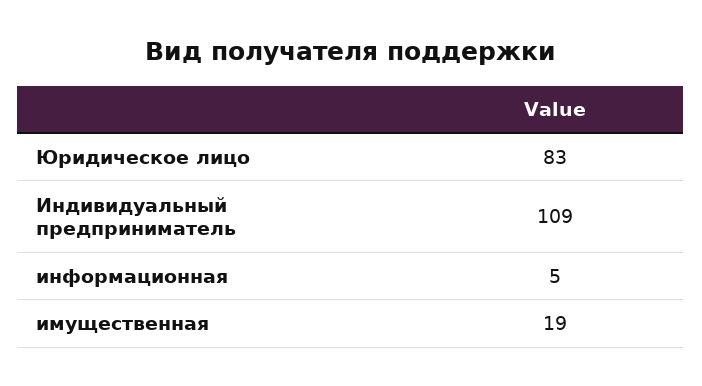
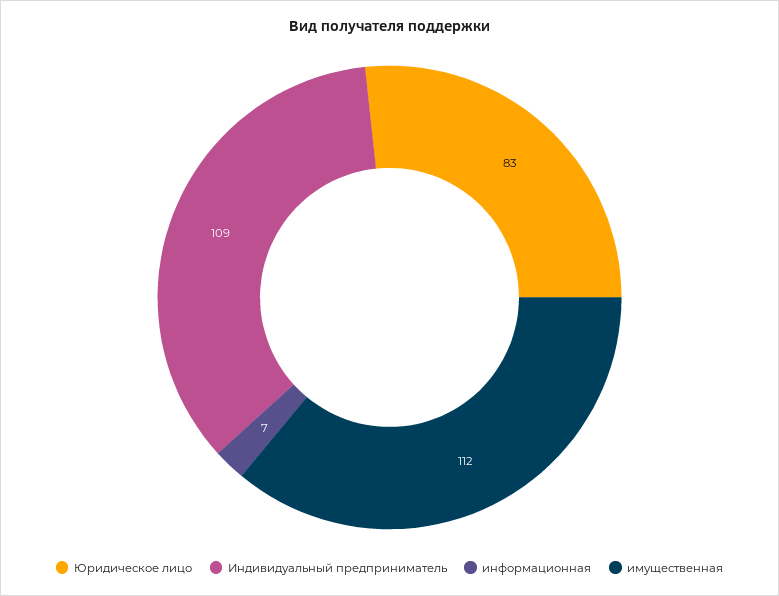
информационная: 5 -> 7
имущественная: 19 -> 112

